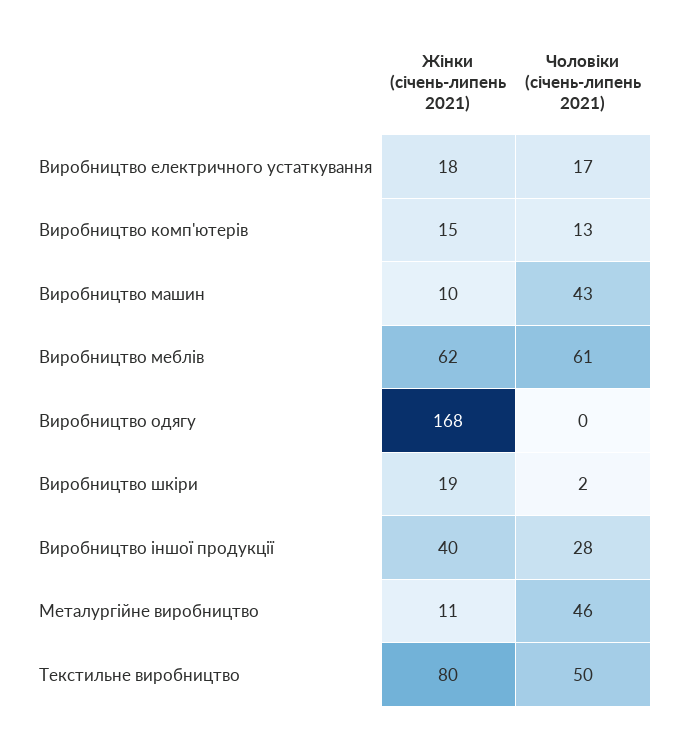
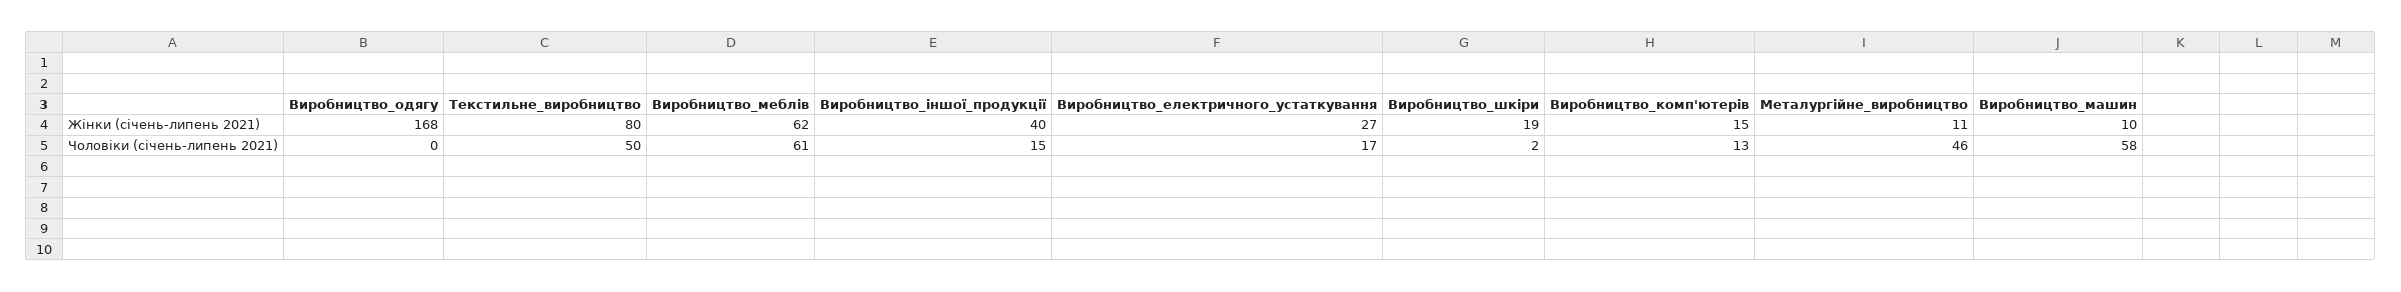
Жінки (січень-липень 2021), Виробництво електричного устаткування: 18 -> 27
Чоловіки (січень-липень 2021), Виробництво машин: 43 -> 58
Чоловіки (січень-липень 2021), Виробництво іншої продукції: 28 -> 15

